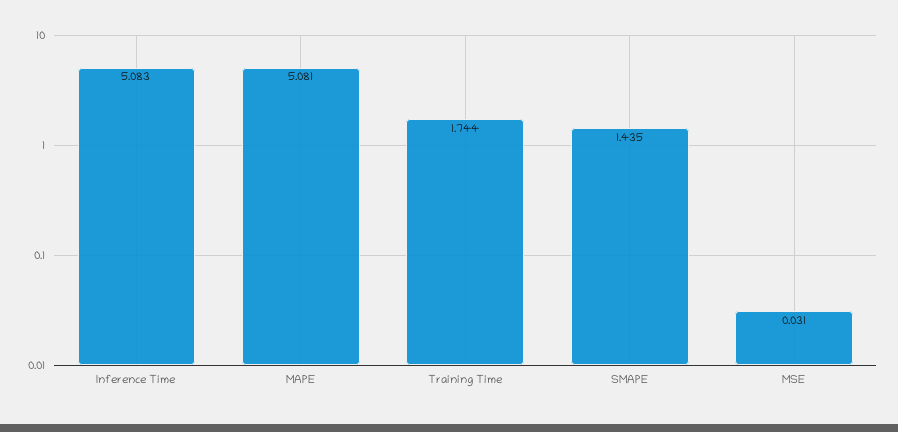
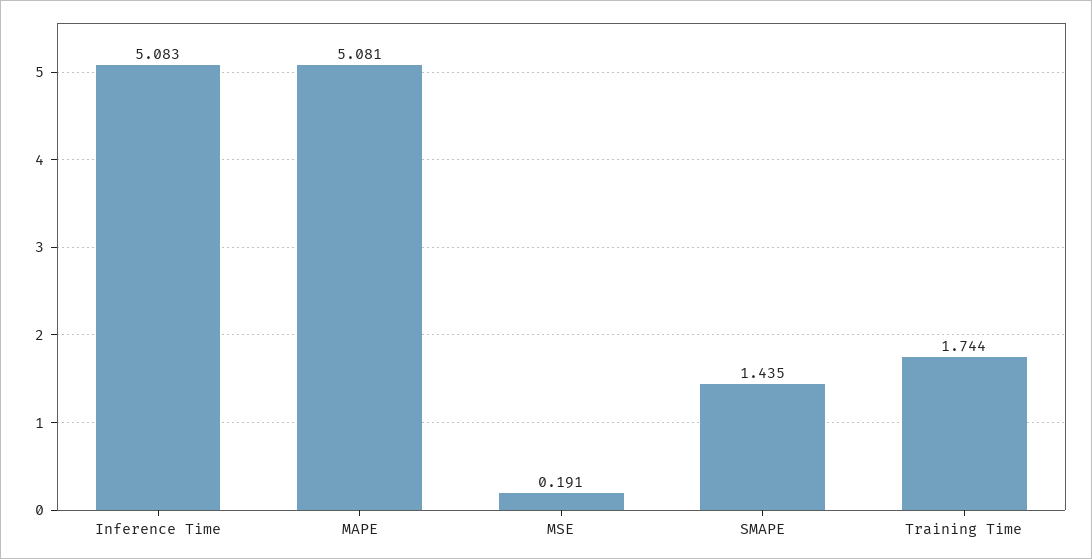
MSE: 0.031 -> 0.191

